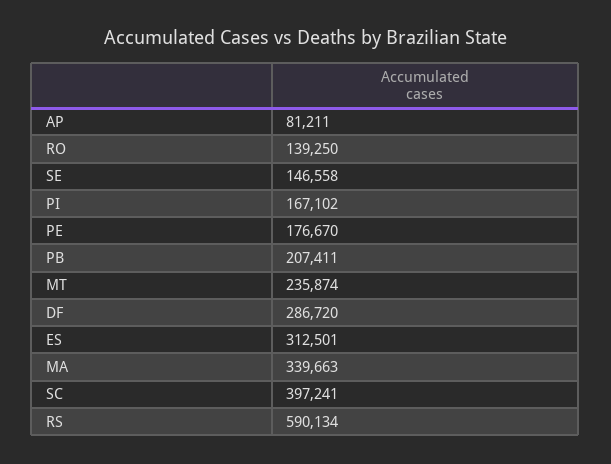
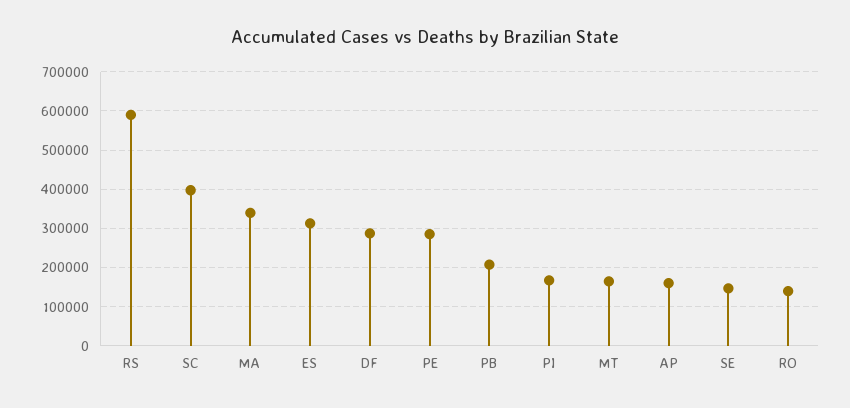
AP: 81211 -> 160000
PE: 176670 -> 280000
MT: 235874 -> 160000

